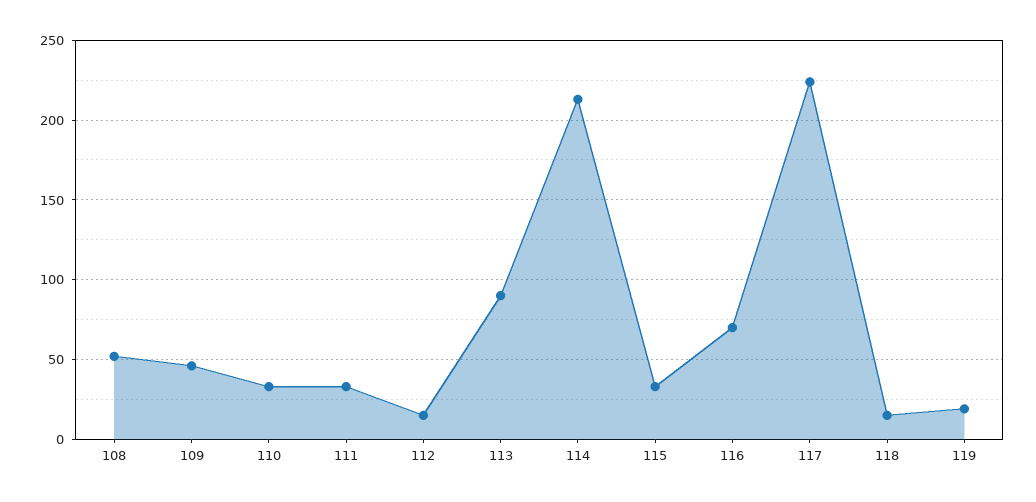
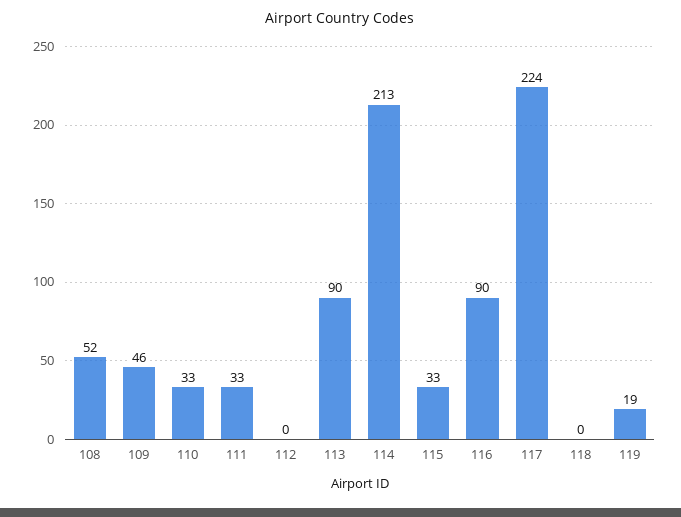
112: 15 -> 0
116: 70 -> 90
118: 15 -> 0

